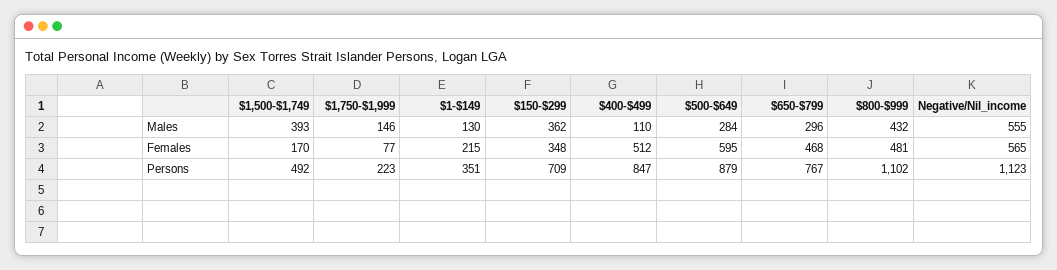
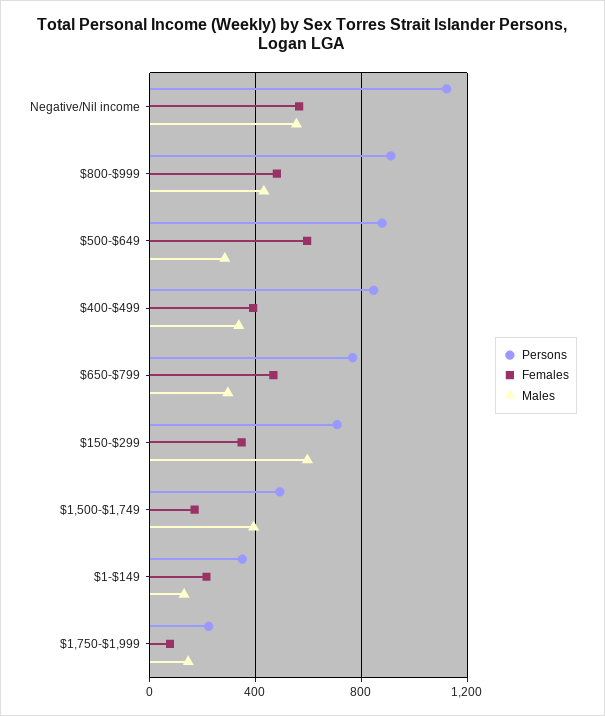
Males, $150-$299: 362 -> 600
Males, $400-$499: 110 -> 350
Females, $400-$499: 512 -> 400
Persons, $800-$999: 1102 -> 900

